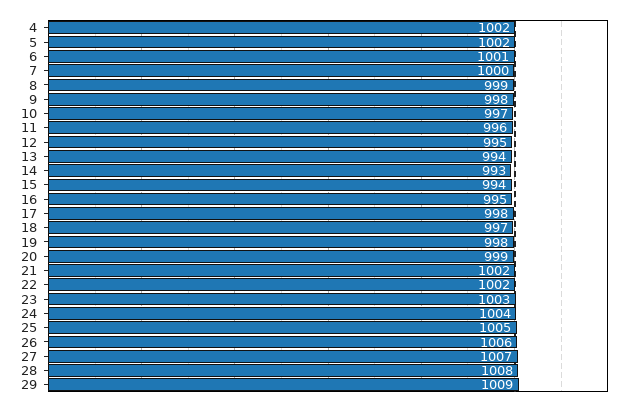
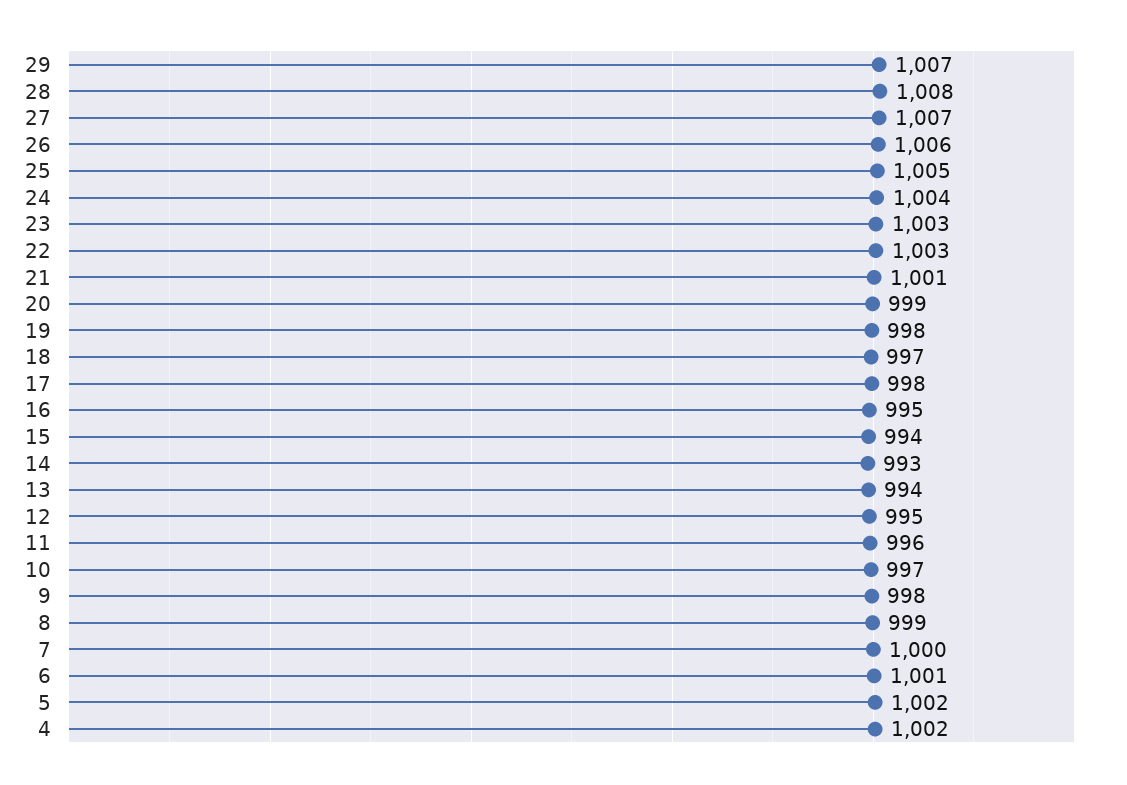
21: 1002 -> 1001
22: 1002 -> 1003
29: 1009 -> 1007

